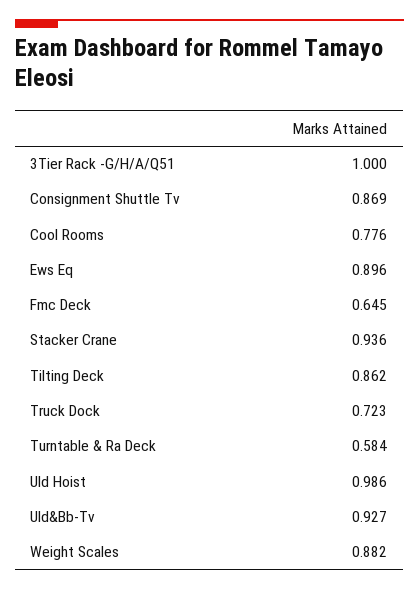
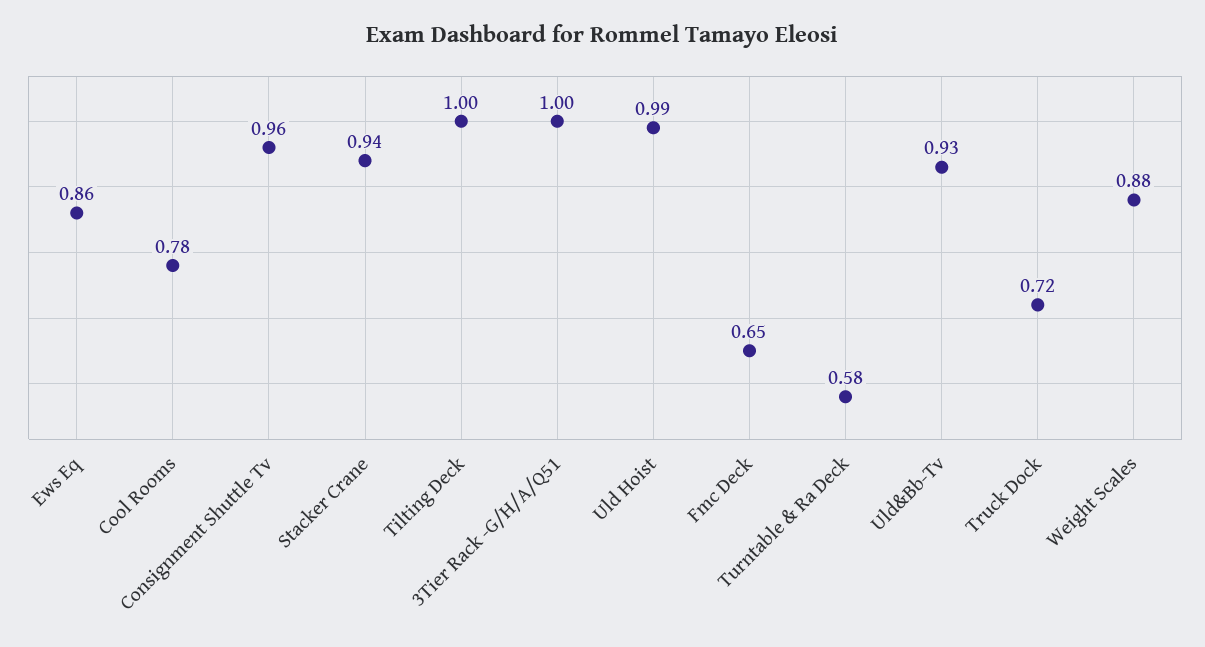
Consignment Shuttle Tv: 0.869 -> 0.96
Ews Eq: 0.896 -> 0.86
Tilting Deck: 0.862 -> 1

